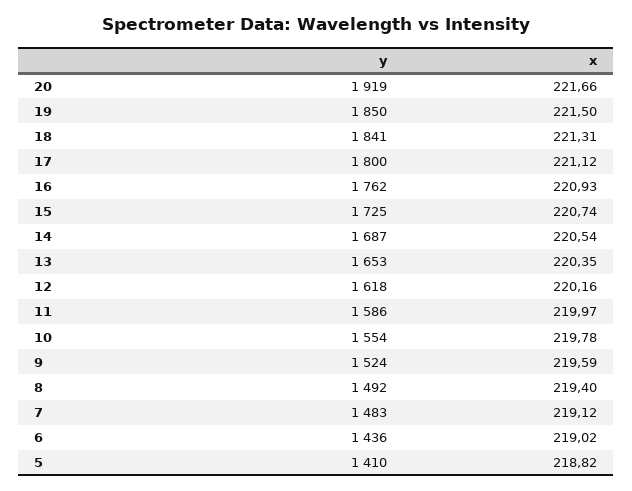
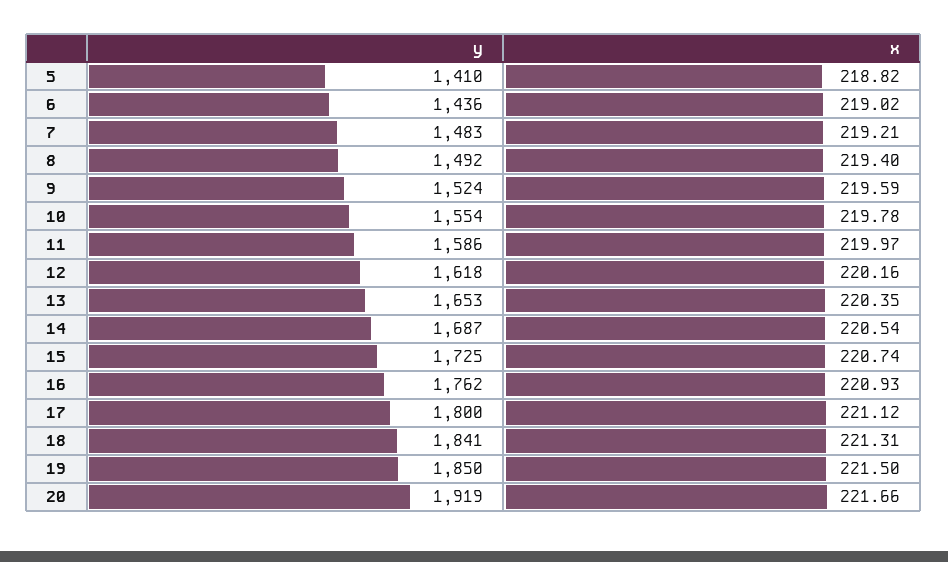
x, 7: 219.12 -> 219.21

